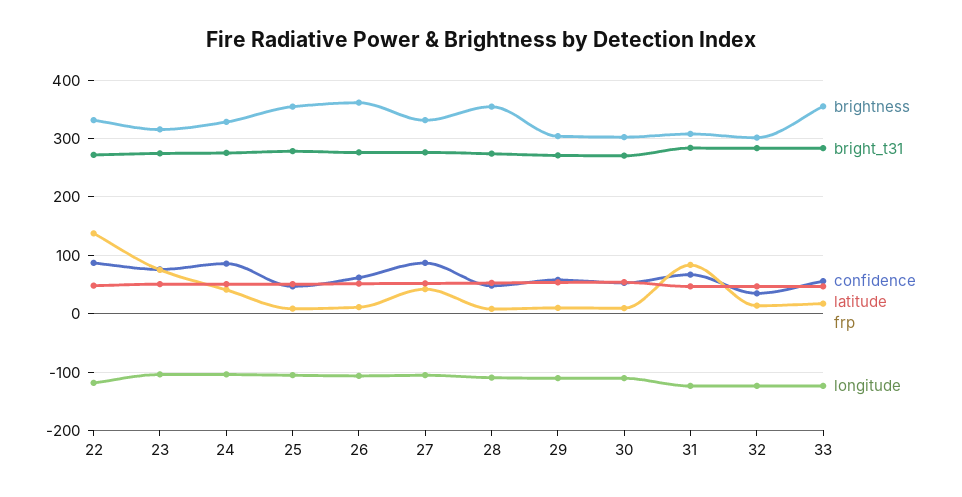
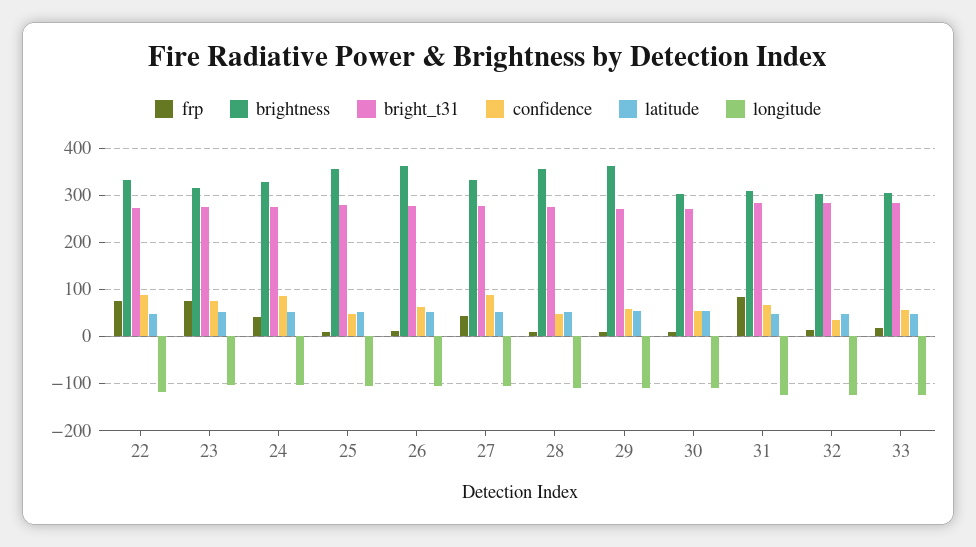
frp, 22: 140 -> 80
brightness, 29: 300 -> 360
brightness, 33: 360 -> 300

